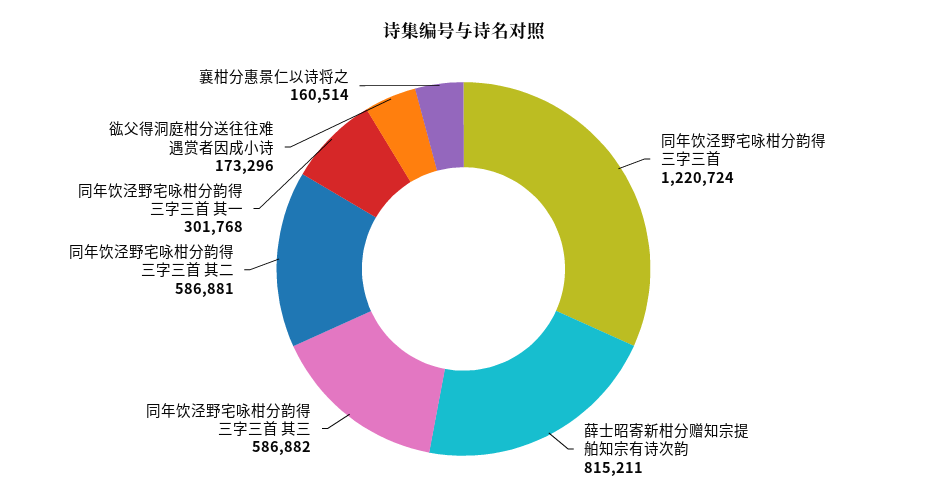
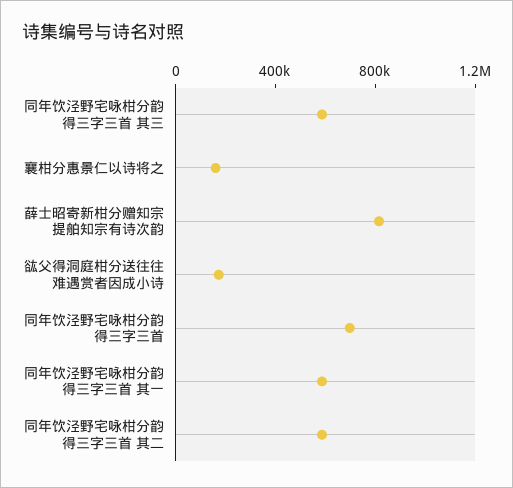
同年饮泾野宅咏柑分韵得三字三首: 1220724 -> 700000
同年饮泾野宅咏柑分韵得三字三首 其一: 301768 -> 600000

